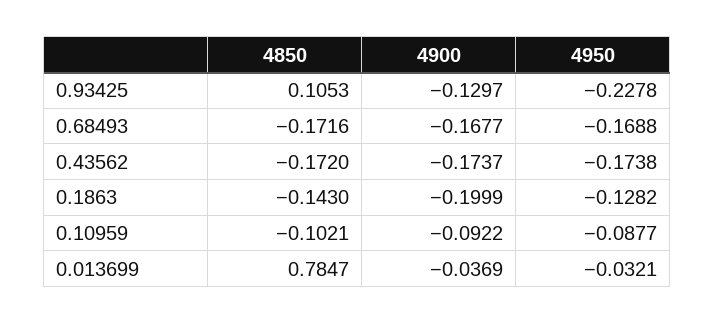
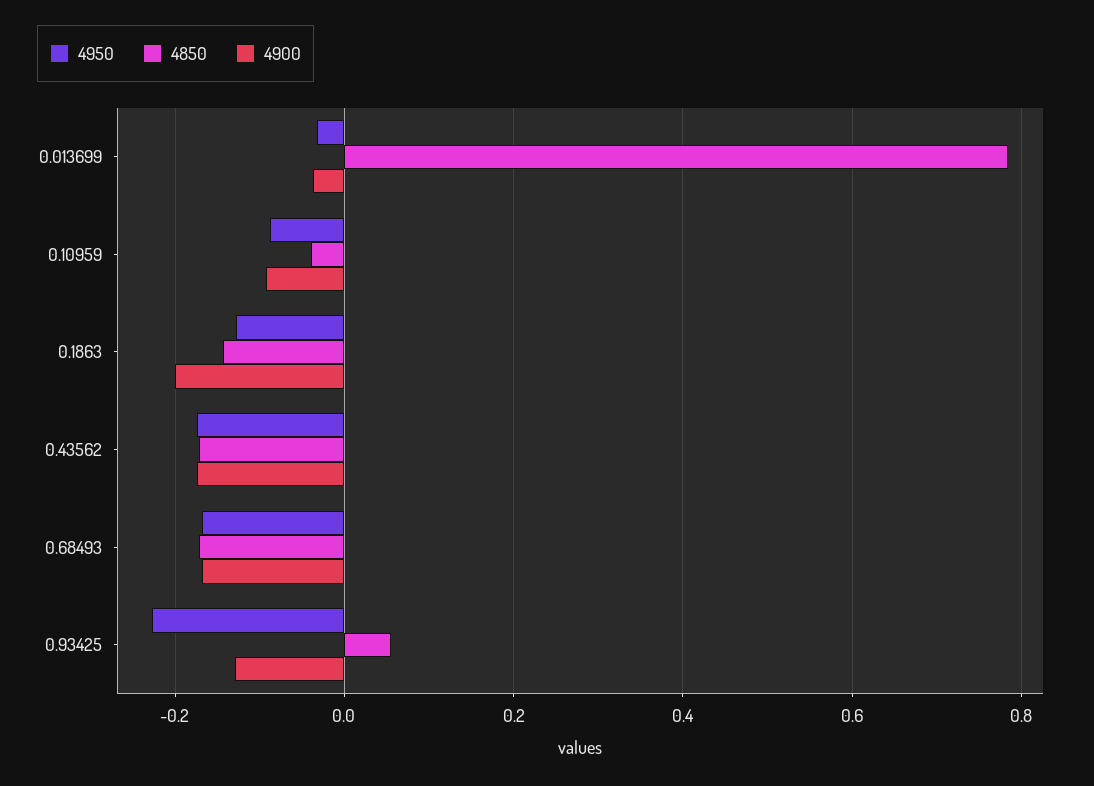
4850, 0.93425: 0.1053 -> 0.06
4850, 0.10959: -0.1021 -> -0.04

